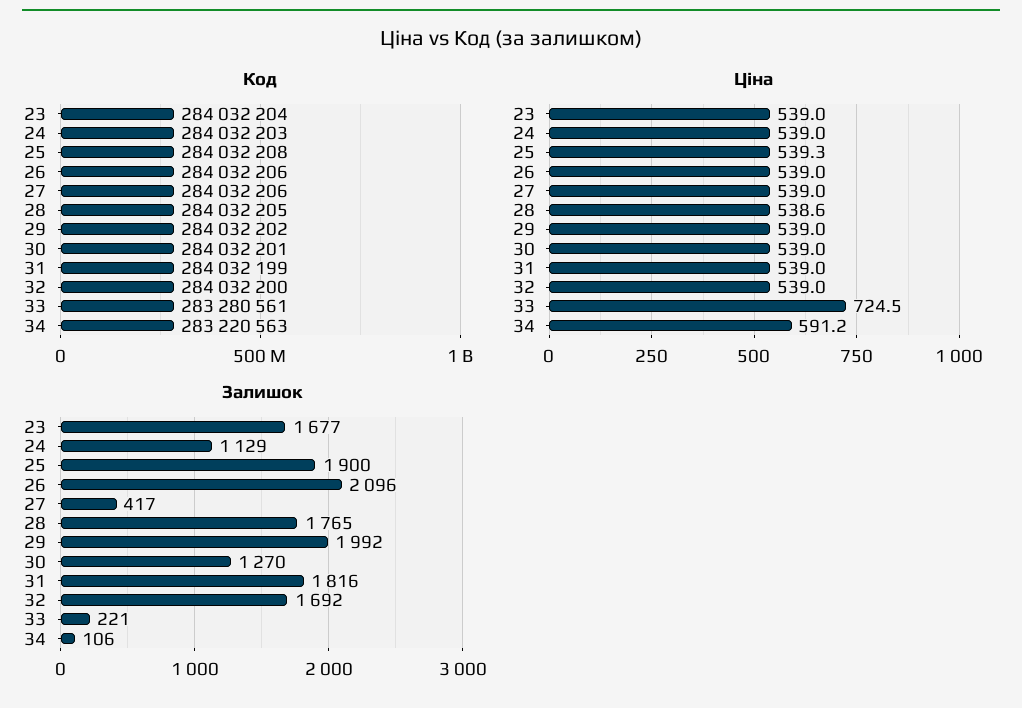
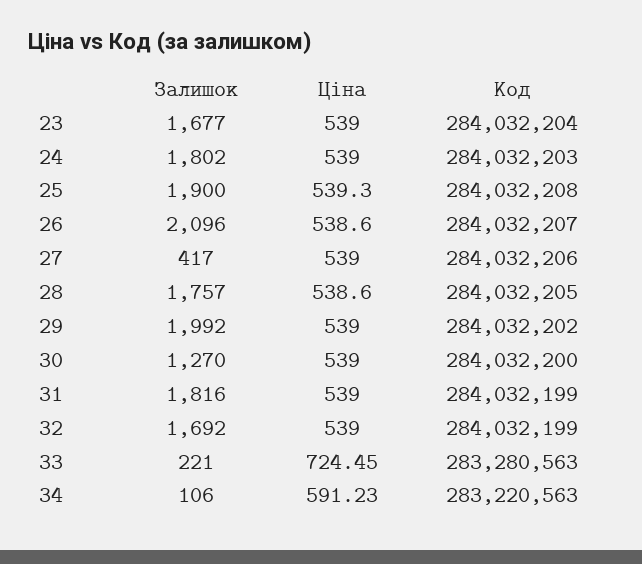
Код, 26: 284032206 -> 284032207
Код, 30: 284032201 -> 284032200
Код, 32: 284032200 -> 284032199
Код, 33: 283280561 -> 283280563
Ціна, 26: 539 -> 538.6
Залишок, 24: 1129 -> 1802
Залишок, 28: 1765 -> 1757

